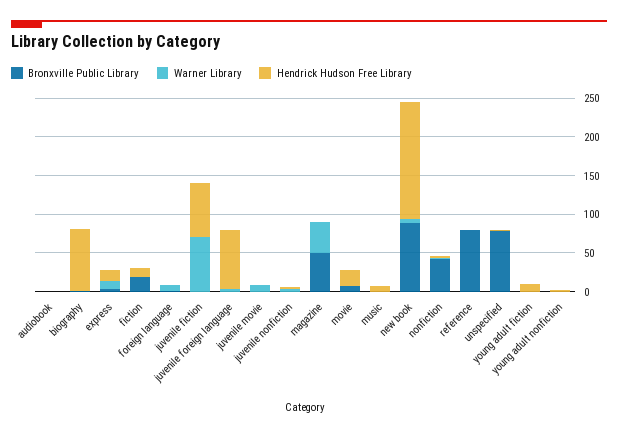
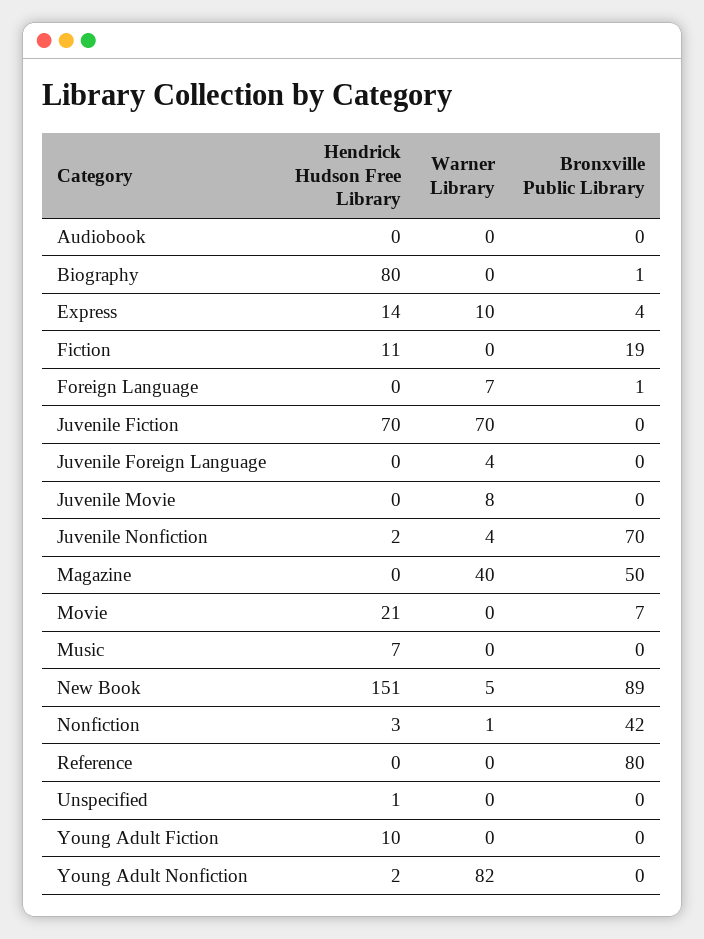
Hendrick Hudson Free Library, juvenile foreign language: 75 -> 0
Bronxville Public Library, juvenile nonfiction: 0 -> 70
Bronxville Public Library, unspecified: 75 -> 0
Warner Library, young adult nonfiction: 0 -> 82

